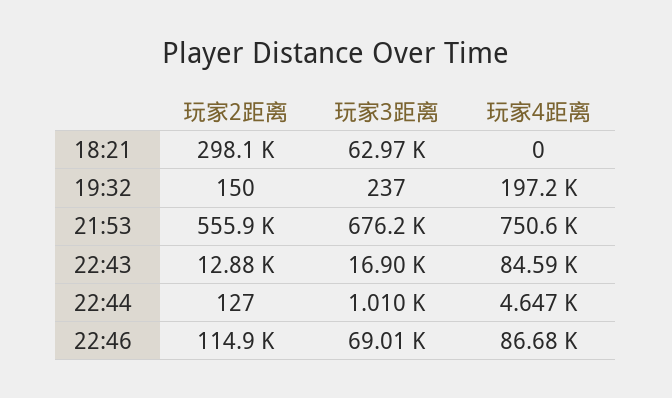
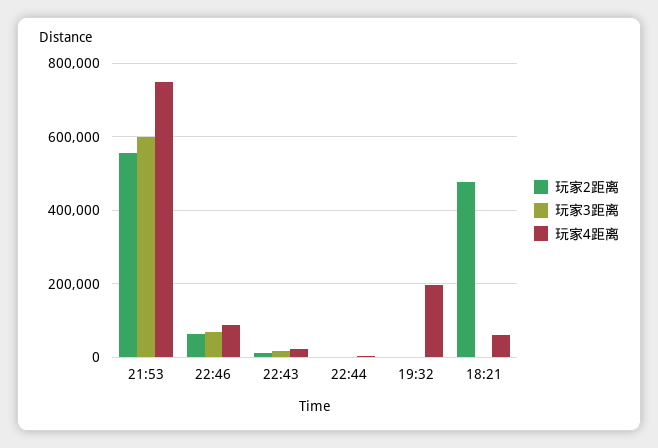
玩家2距离, 18:21: 298100 -> 480000
玩家3距离, 18:21: 62970 -> 0
玩家4距离, 18:21: 0 -> 60000
玩家3距离, 21:53: 676200 -> 600000
玩家4距离, 22:43: 84590 -> 20000
玩家2距离, 22:46: 114900 -> 60000

